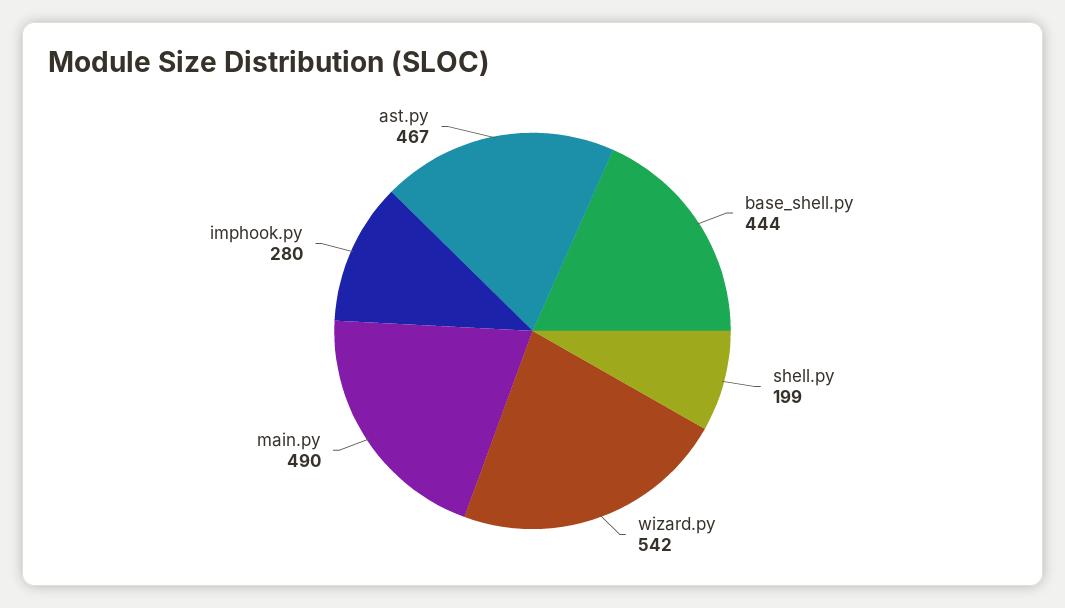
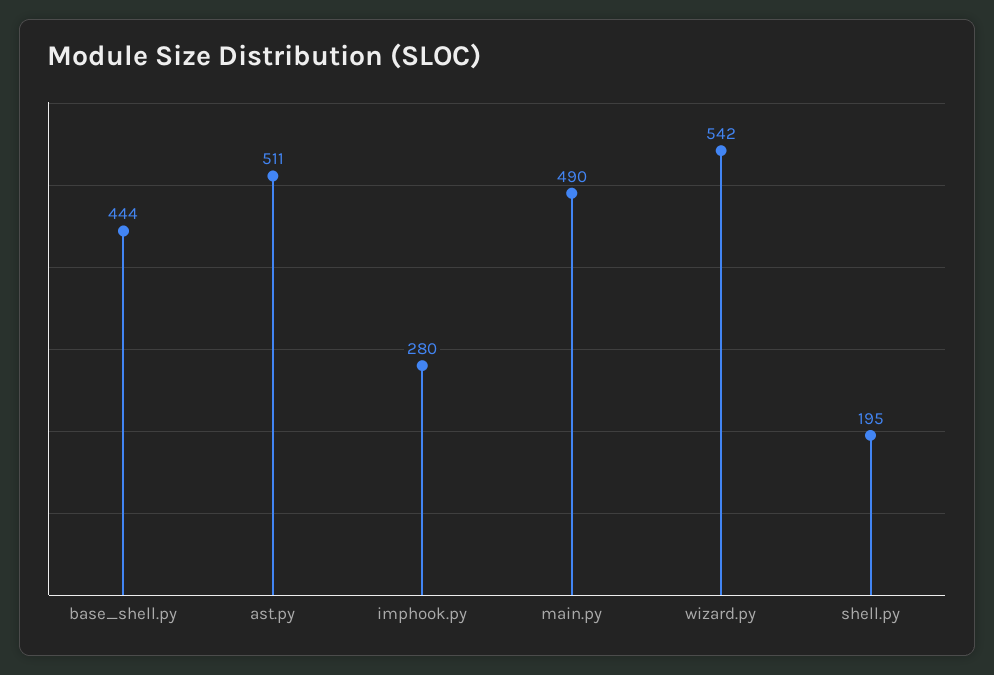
shell.py: 199 -> 195
ast.py: 467 -> 511

